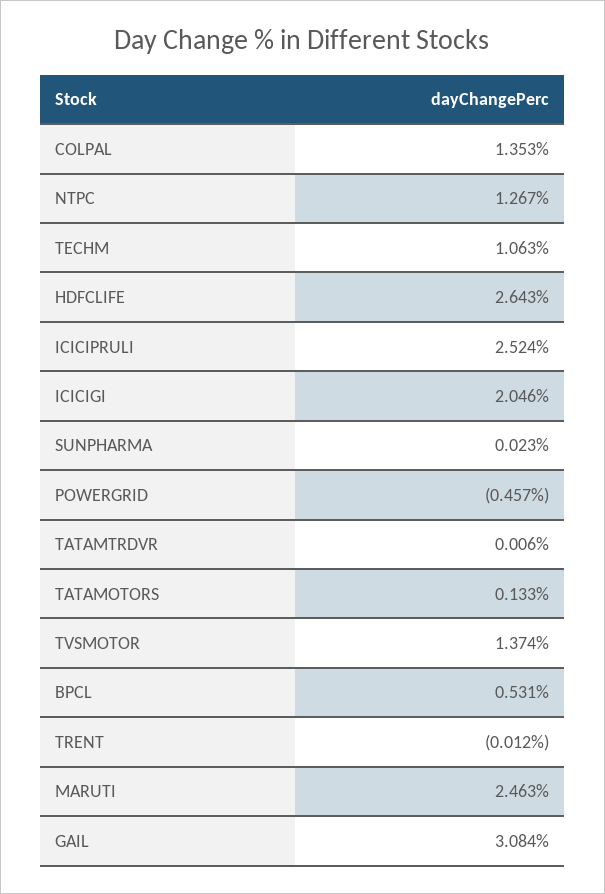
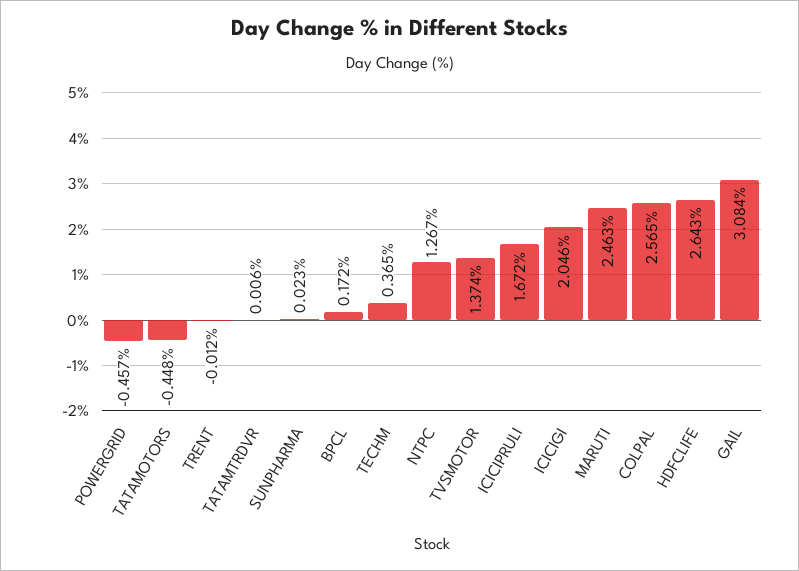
COLPAL: 1.353 -> 2.565
TECHM: 1.063 -> 0.365
ICICIPRULI: 2.524 -> 1.672
TATAMOTORS: 0.133 -> -0.448
BPCL: 0.531 -> 0.172

